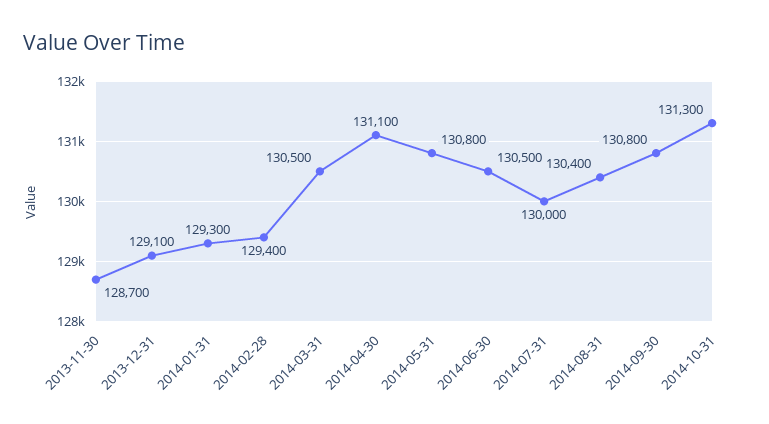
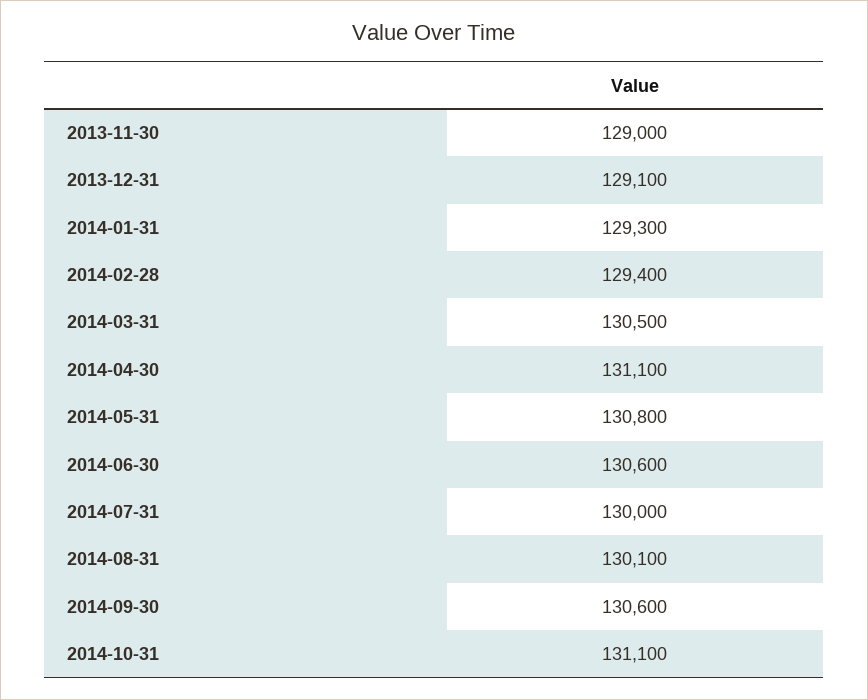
2013-11-30: 128700 -> 129000
2014-06-30: 130500 -> 130600
2014-08-31: 130400 -> 130100
2014-09-30: 130800 -> 130600
2014-10-31: 131300 -> 131100

